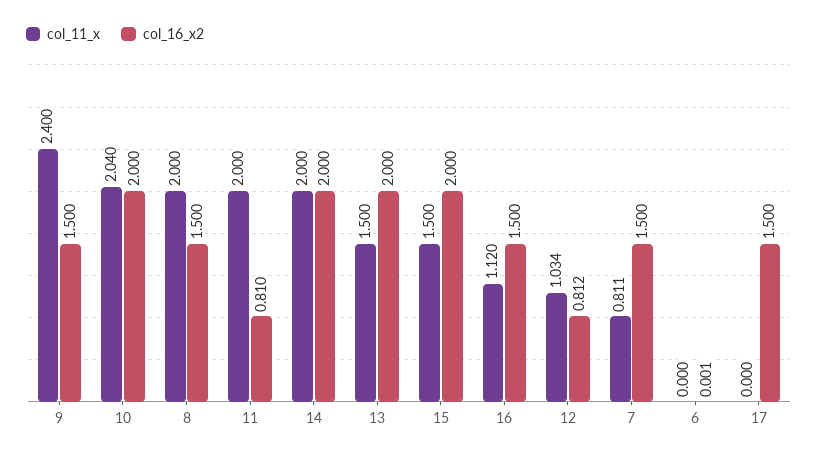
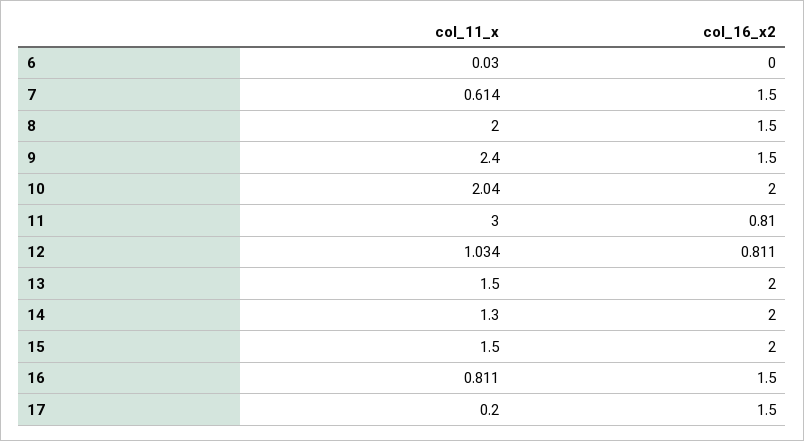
col_11_x, 11: 2 -> 3
col_11_x, 14: 2 -> 1.3
col_11_x, 16: 1.12 -> 0.811
col_16_x2, 12: 0.812 -> 0.811
col_11_x, 7: 0.811 -> 0.614
col_11_x, 6: 0 -> 0.03
col_16_x2, 6: 0.001 -> 0
col_11_x, 17: 0 -> 0.2

